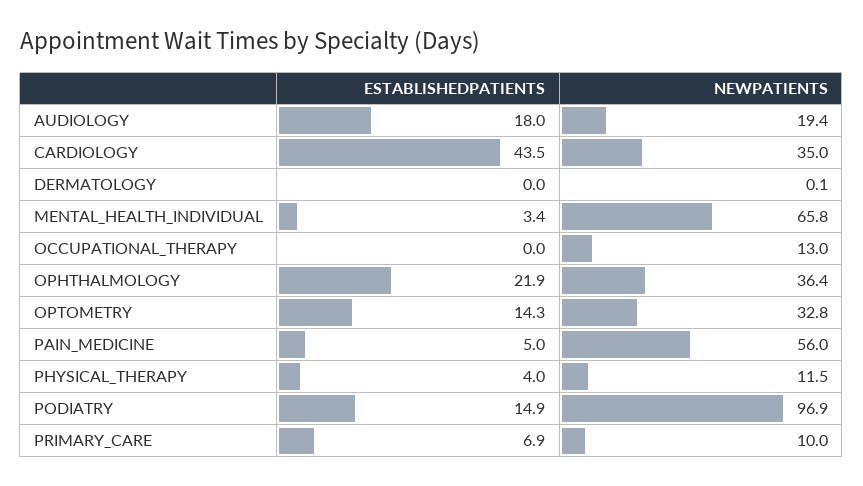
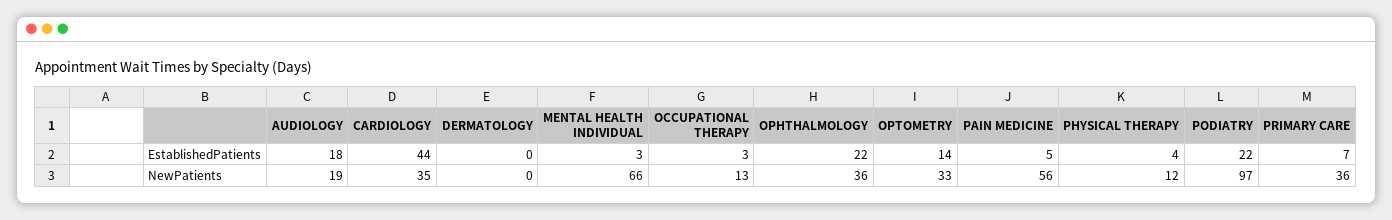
ESTABLISHEDPATIENTS, OCCUPATIONAL_THERAPY: 0 -> 3
ESTABLISHEDPATIENTS, PODIATRY: 14.9 -> 22
NEWPATIENTS, PRIMARY_CARE: 10 -> 36

